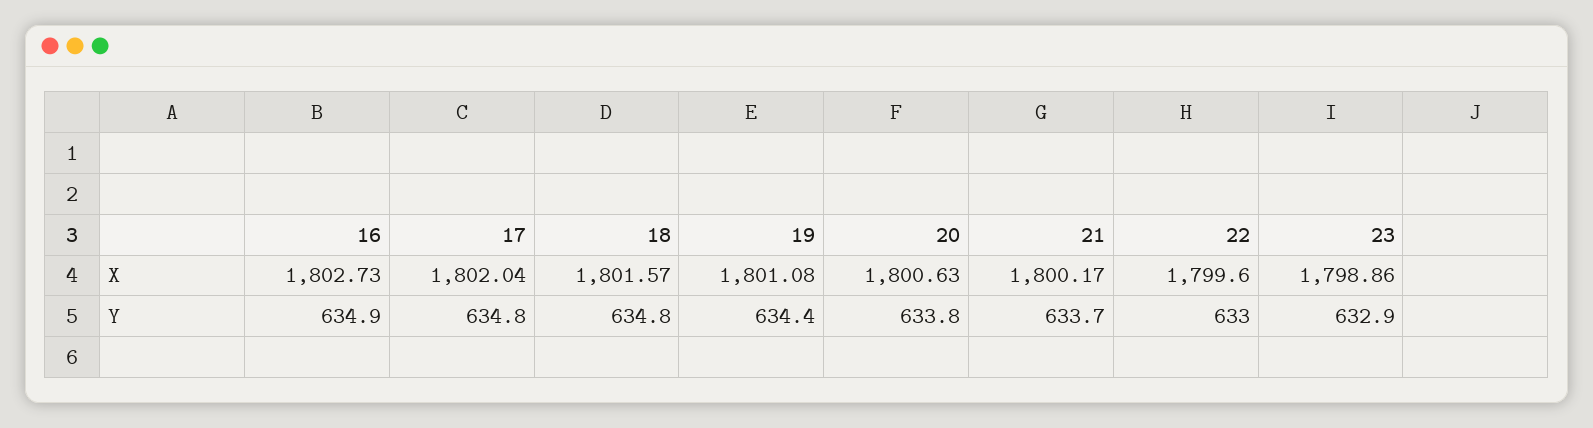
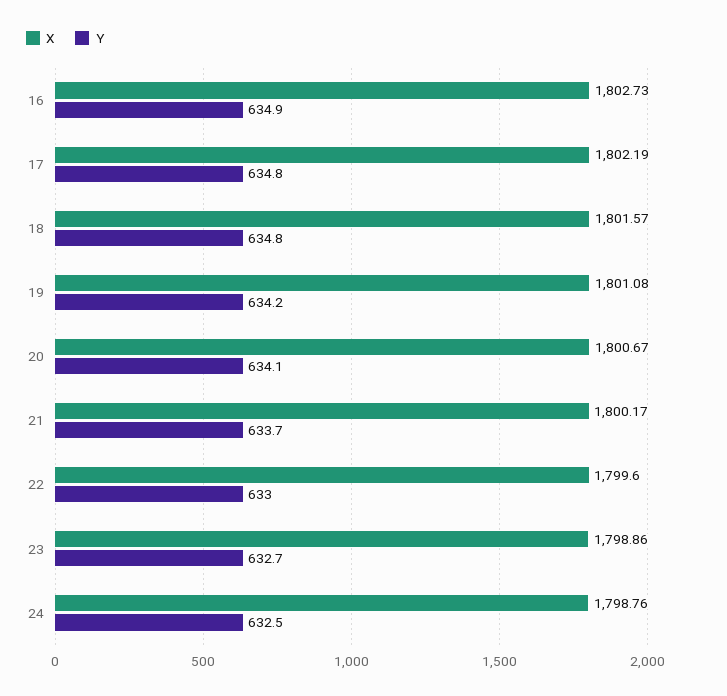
X, 17: 1802.04 -> 1802.19
X, 20: 1800.63 -> 1800.67
Y, 19: 634.4 -> 634.2
Y, 20: 633.8 -> 634.1
Y, 23: 632.9 -> 632.7
X, 24: none -> 1798.76
Y, 24: none -> 632.5

